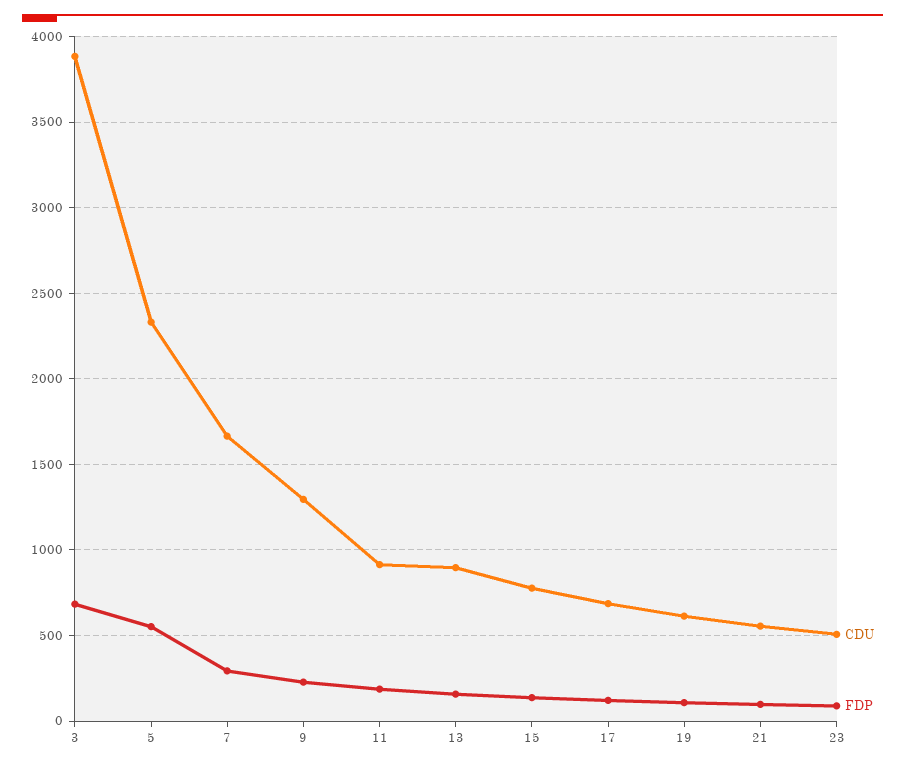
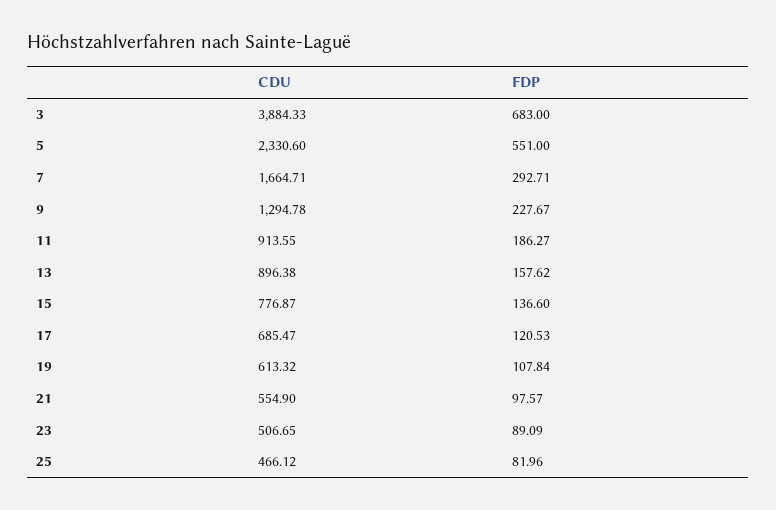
CDU, 25: none -> 466.12
FDP, 25: none -> 81.96

